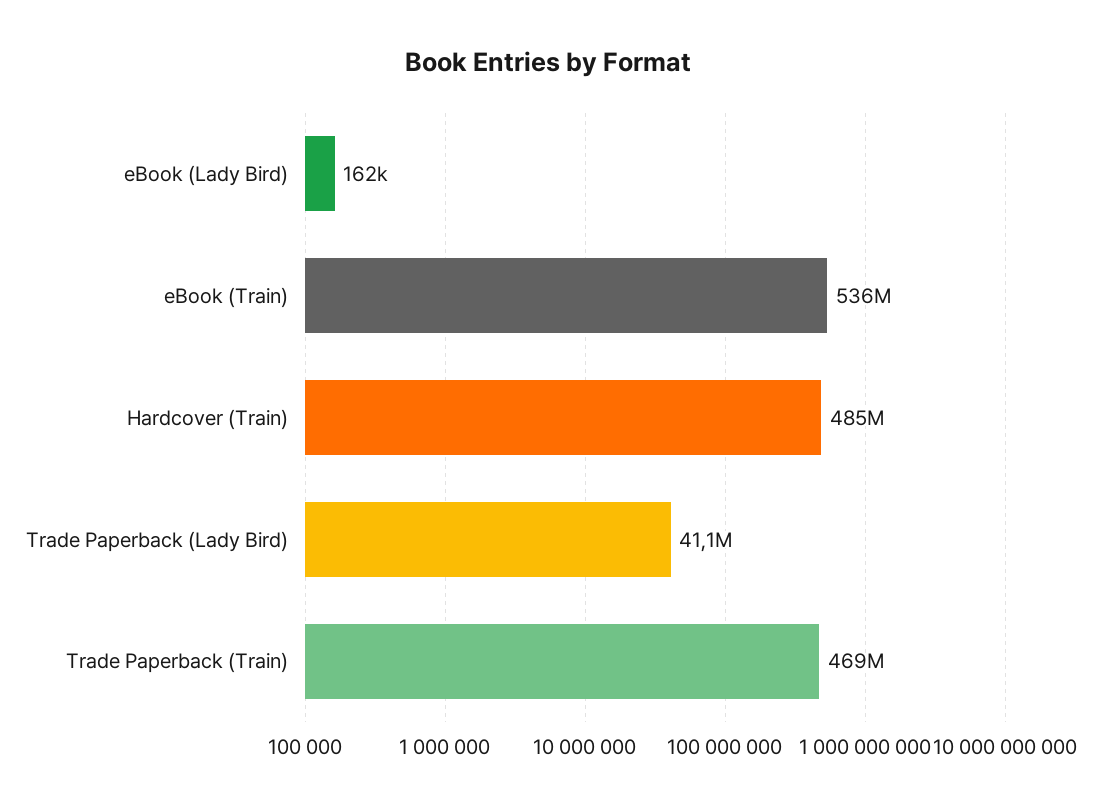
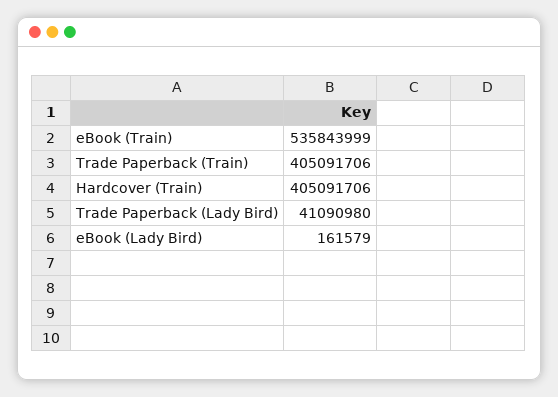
Hardcover (Train): 485000000 -> 405091706
Trade Paperback (Train): 469000000 -> 405091706

